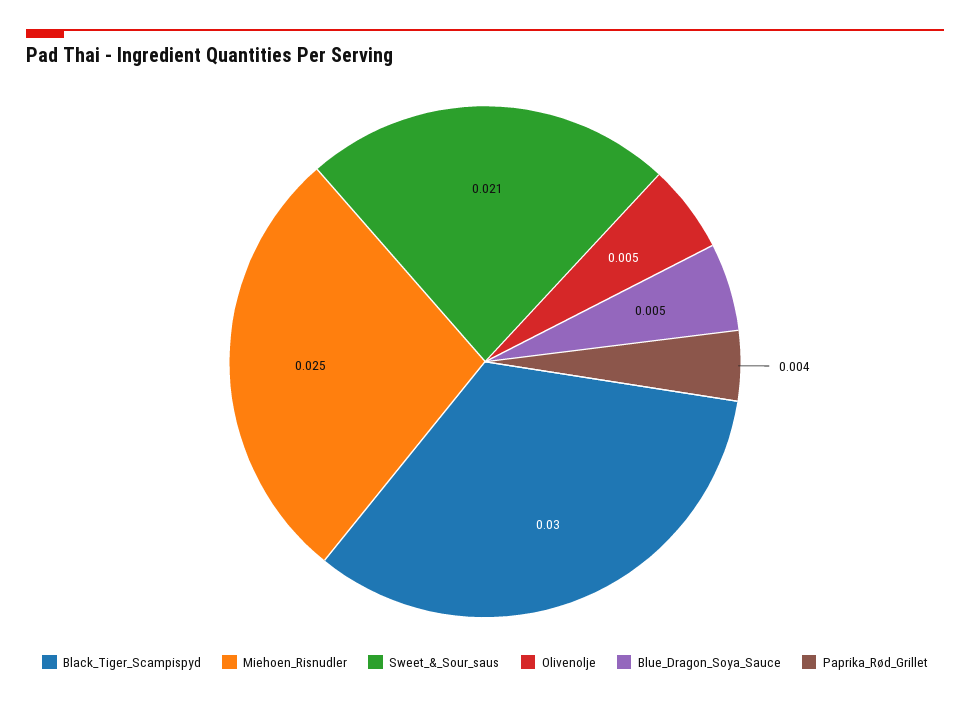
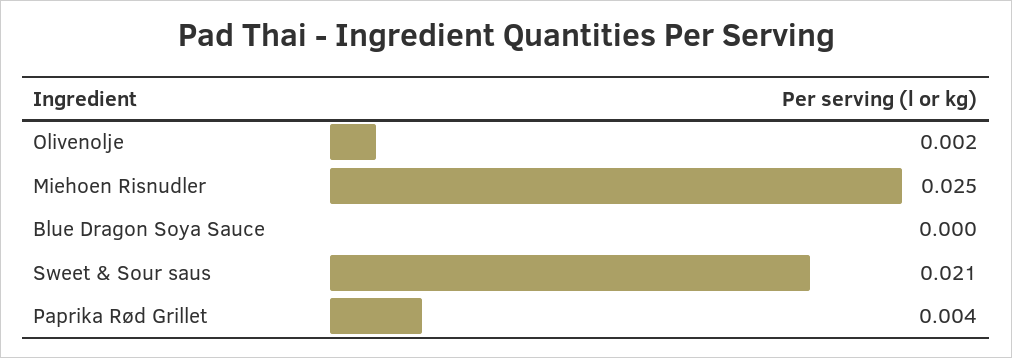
Black_Tiger_Scampispyd: 0.03 -> none
Olivenolje: 0.005 -> 0.002
Blue_Dragon_Soya_Sauce: 0.005 -> 0

